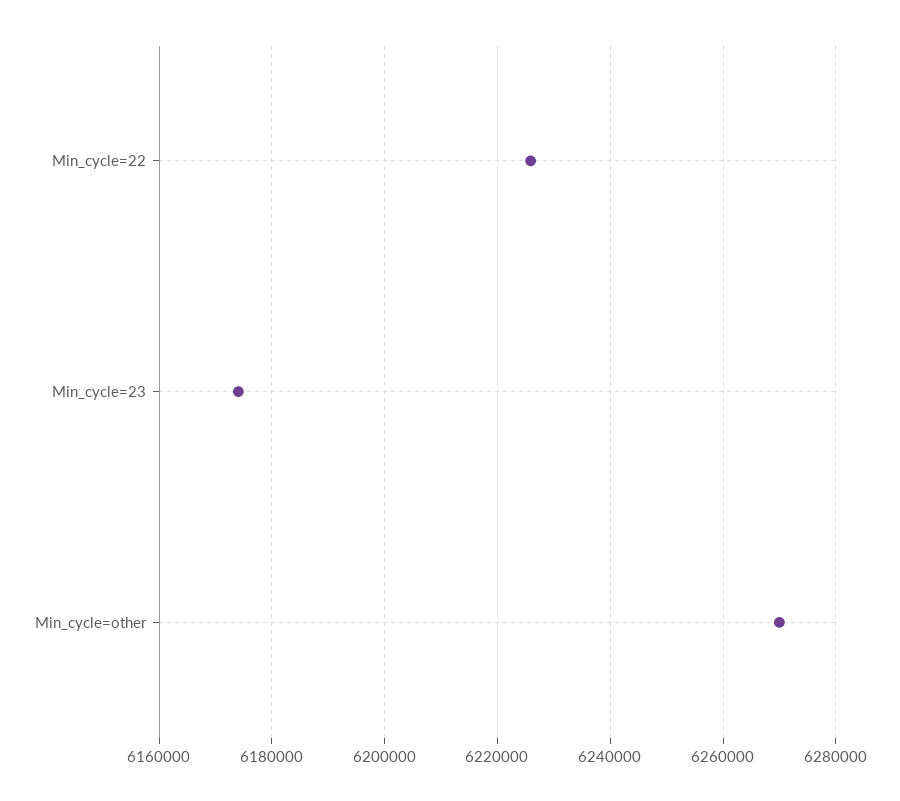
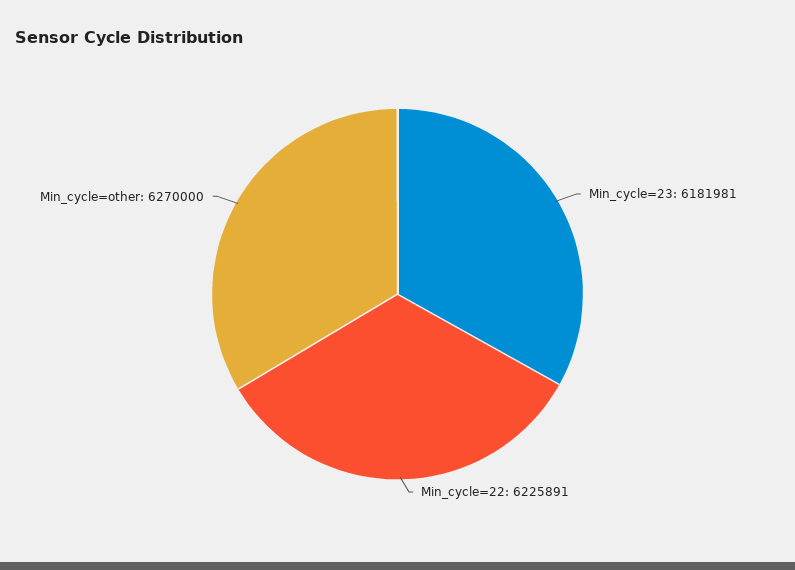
Min_cycle=23: 6174000 -> 6181981

